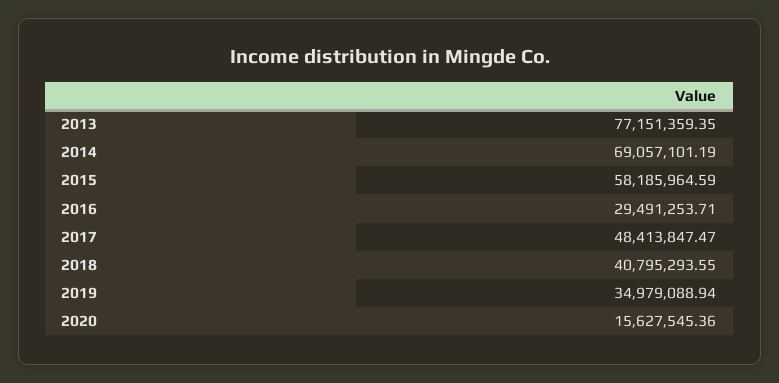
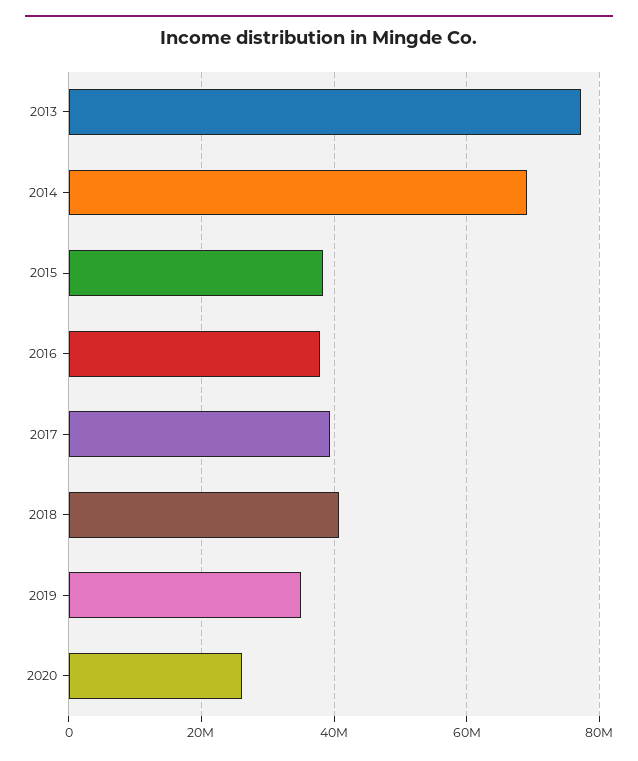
2015: 58185964.59 -> 38000000
2016: 29491253.71 -> 38000000
2017: 48413847.47 -> 40000000
2020: 15627545.36 -> 26000000

